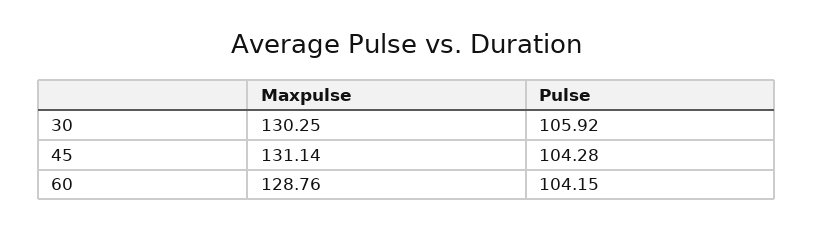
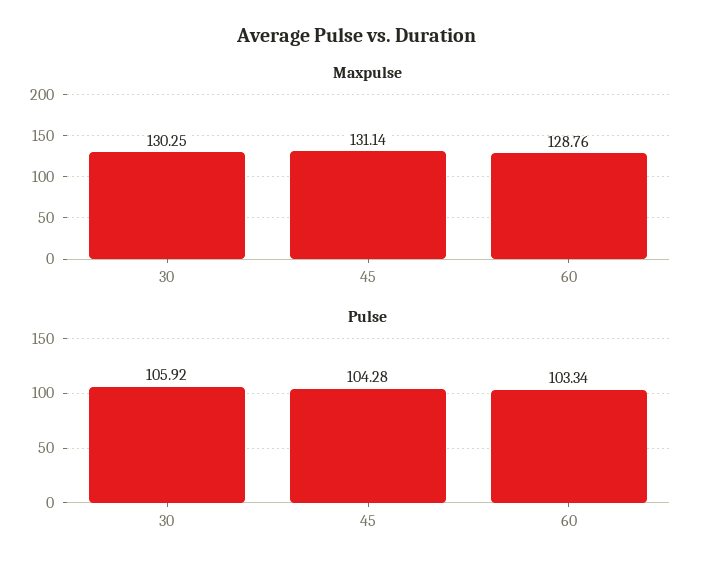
Pulse, 60: 104.15 -> 103.34

